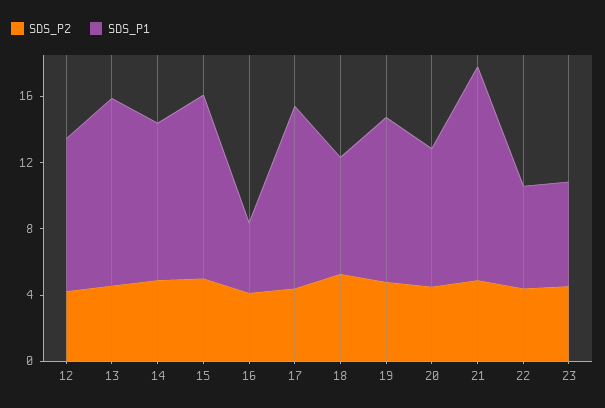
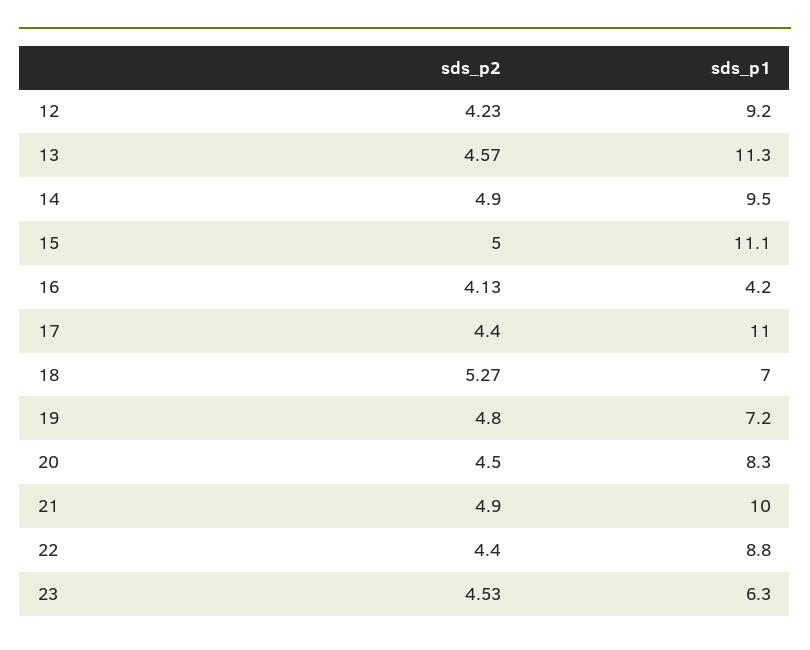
SDS_P1, 19: 10 -> 7.2
SDS_P1, 21: 13 -> 10
SDS_P1, 22: 6 -> 8.8

